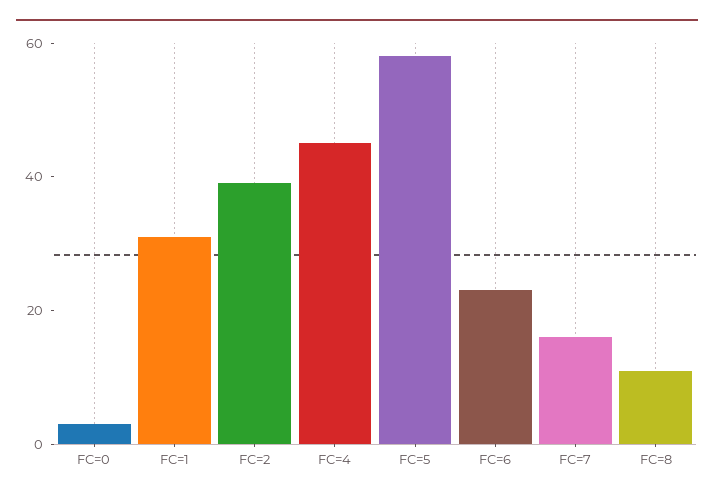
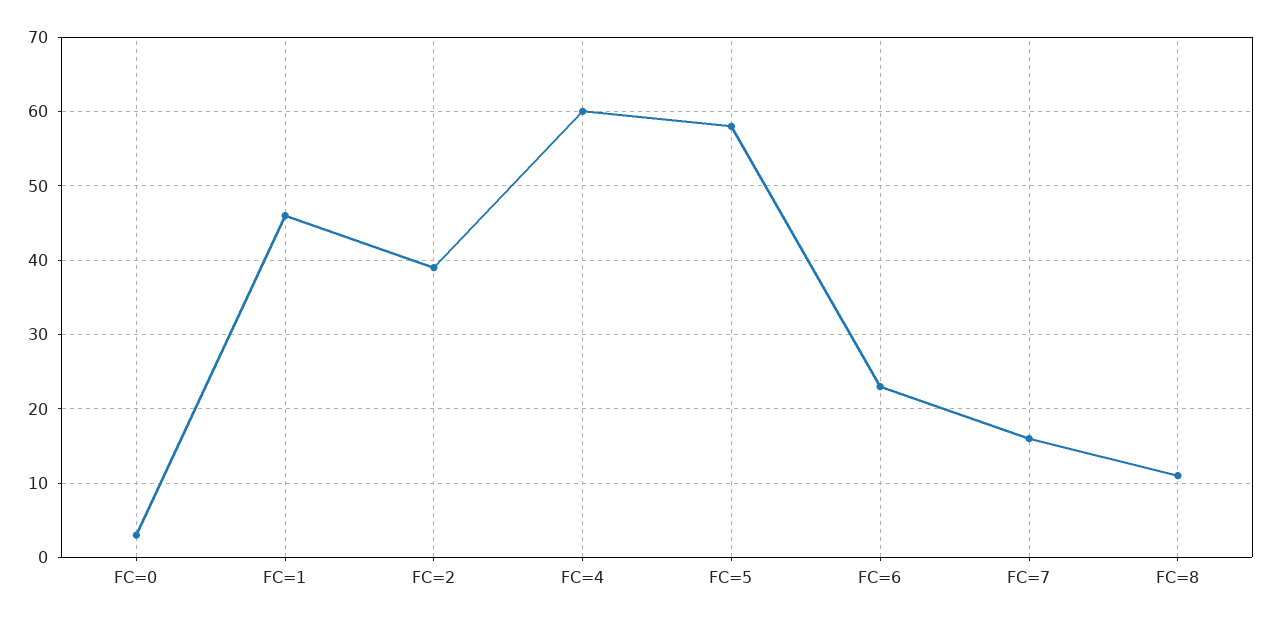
FC=1: 30 -> 46
FC=4: 45 -> 60

